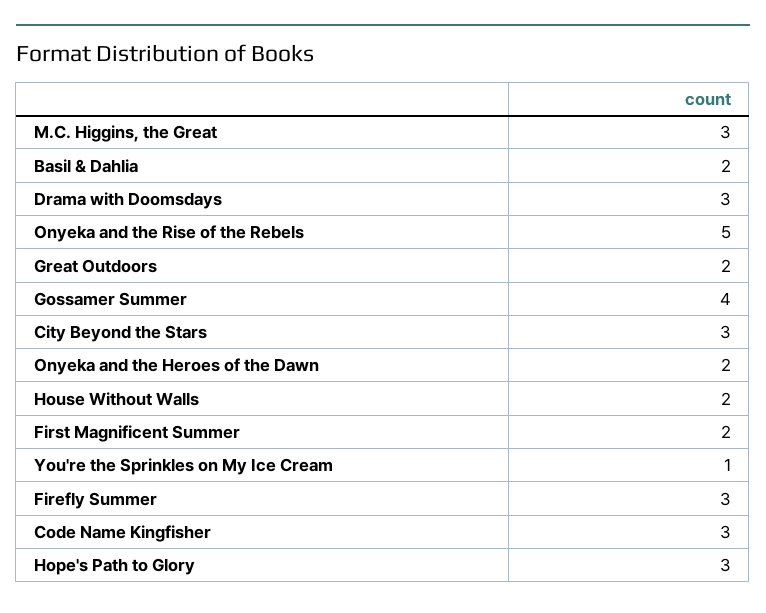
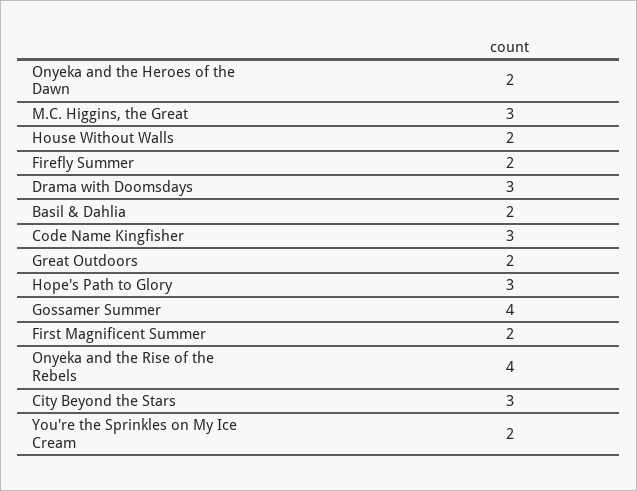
Onyeka and the Rise of the Rebels: 5 -> 4
You're the Sprinkles on My Ice Cream: 1 -> 2
Firefly Summer: 3 -> 2

